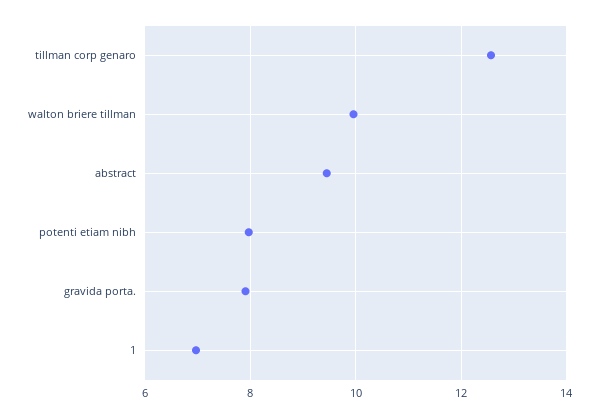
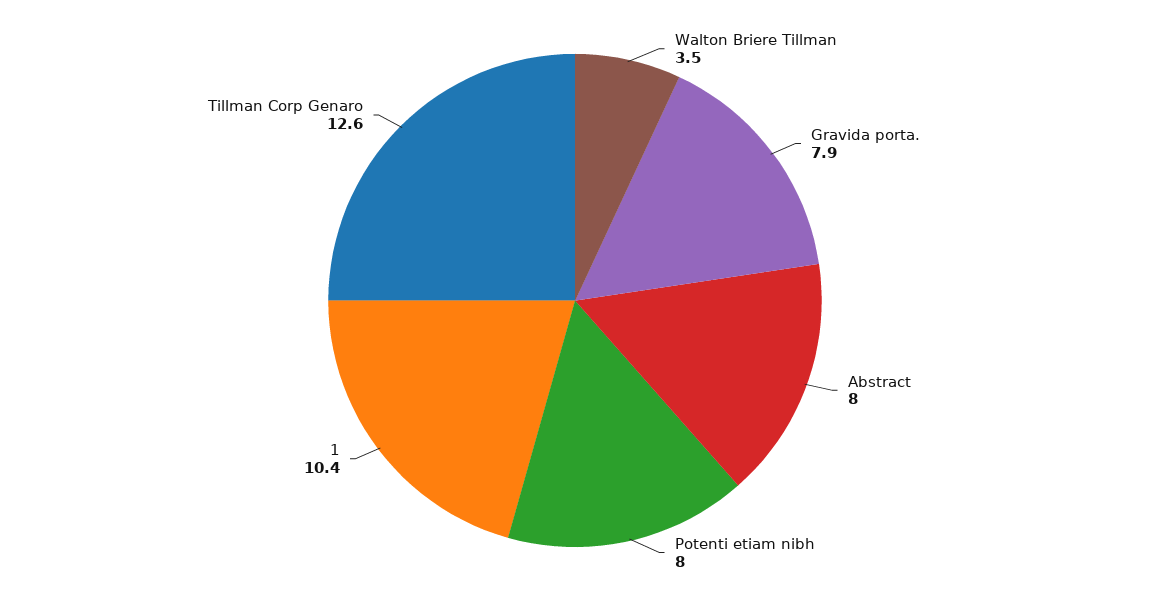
walton briere tillman: 10 -> 3.5
abstract: 9.4 -> 8
1: 7 -> 10.4

